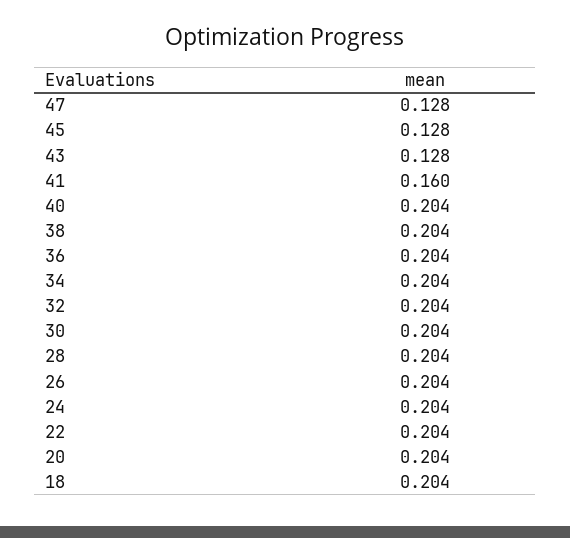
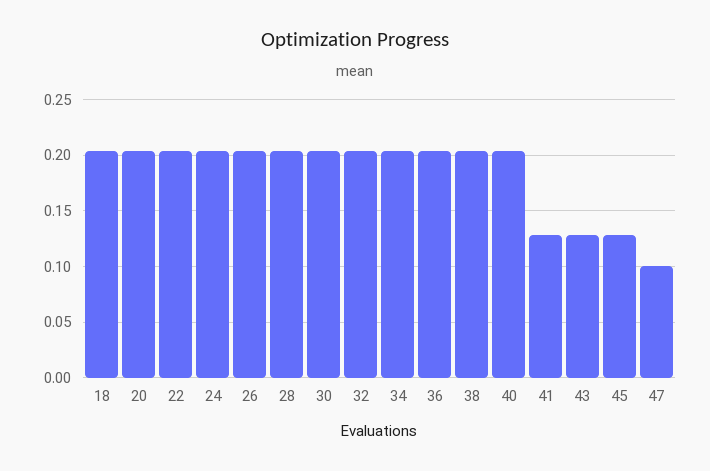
47: 0.128 -> 0.1
41: 0.16 -> 0.13

